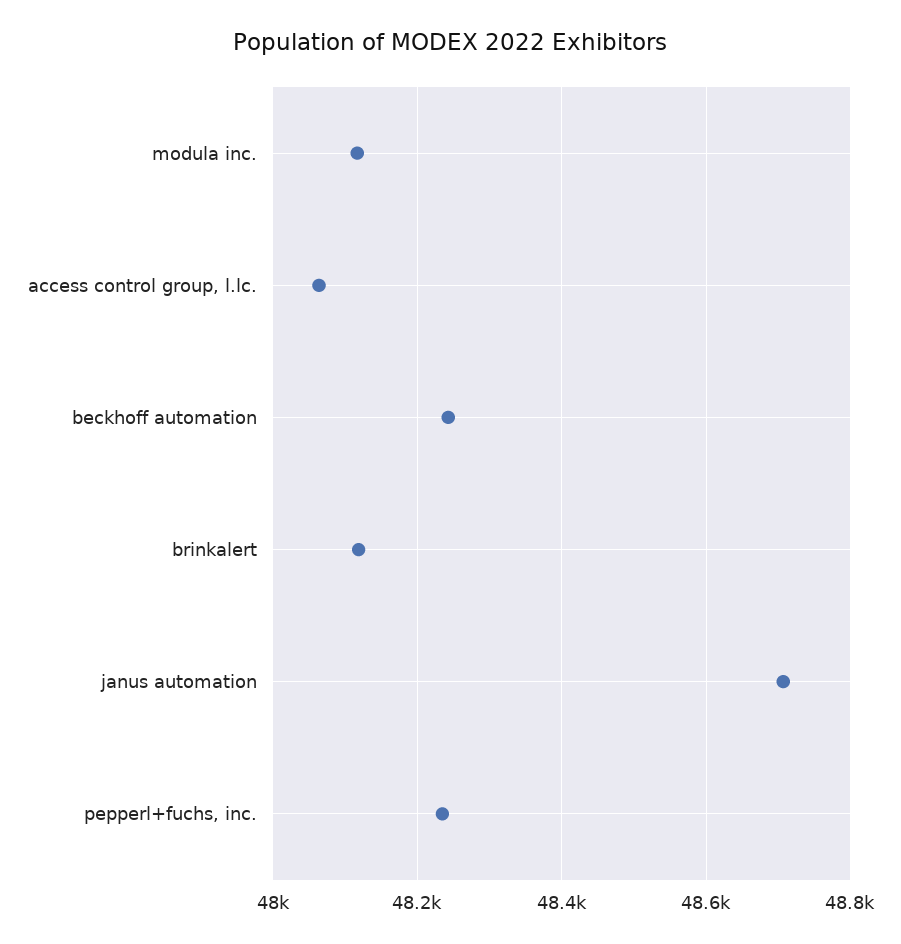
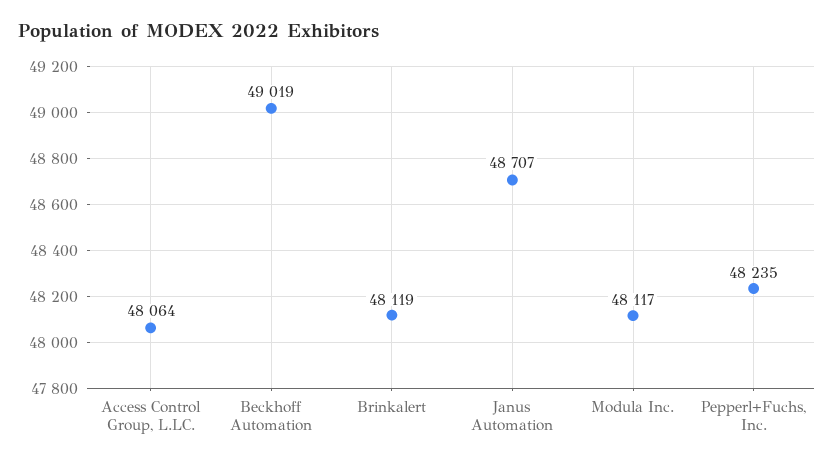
beckhoff automation: 48240 -> 49019

